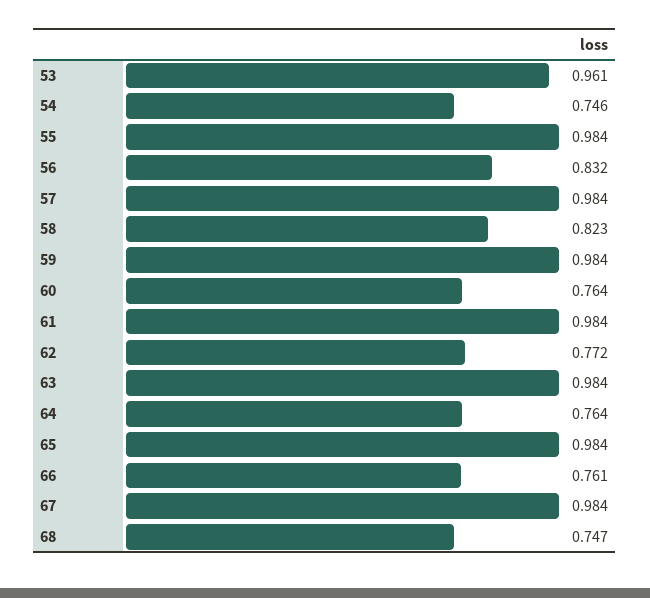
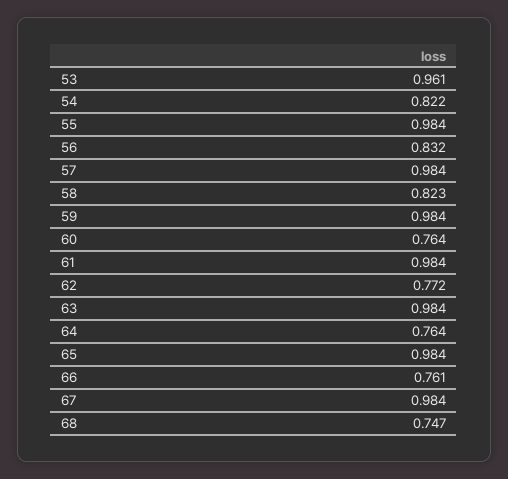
54: 0.746 -> 0.822

